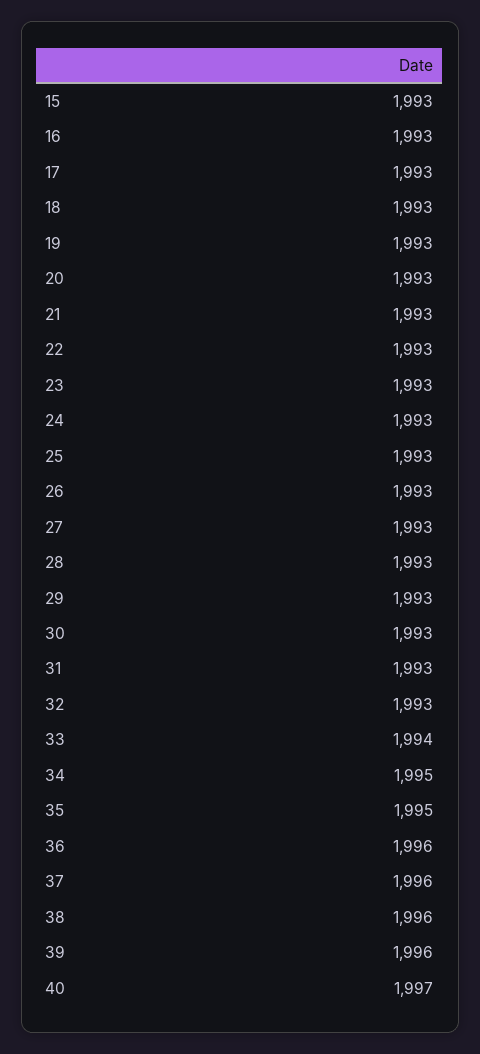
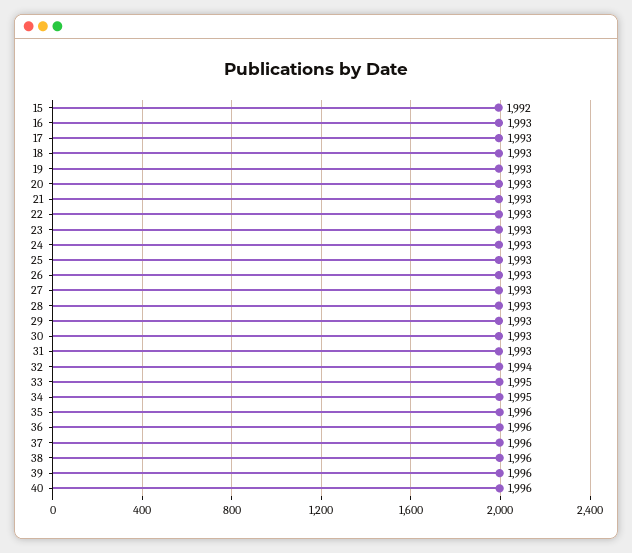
15: 1993 -> 1992
32: 1993 -> 1994
33: 1994 -> 1995
35: 1995 -> 1996
40: 1997 -> 1996

